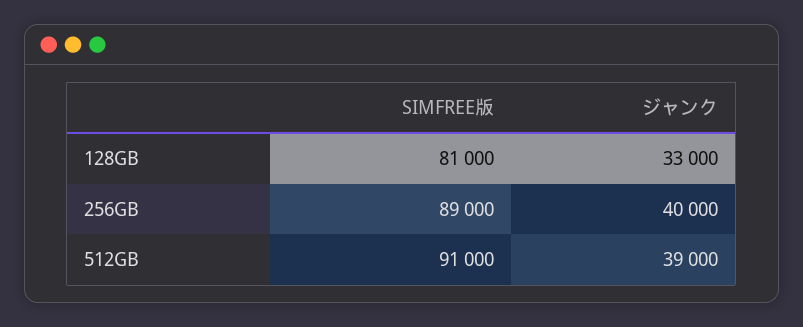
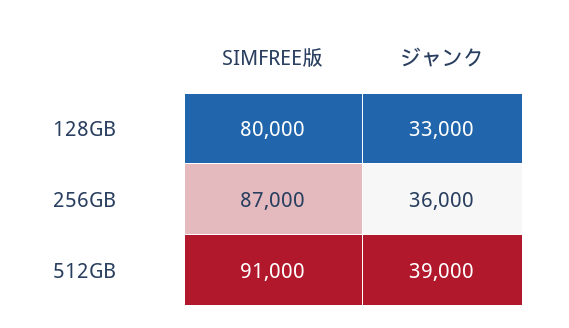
SIMFREE版, 128GB: 81000 -> 80000
SIMFREE版, 256GB: 89000 -> 87000
ジャンク, 256GB: 40000 -> 36000

